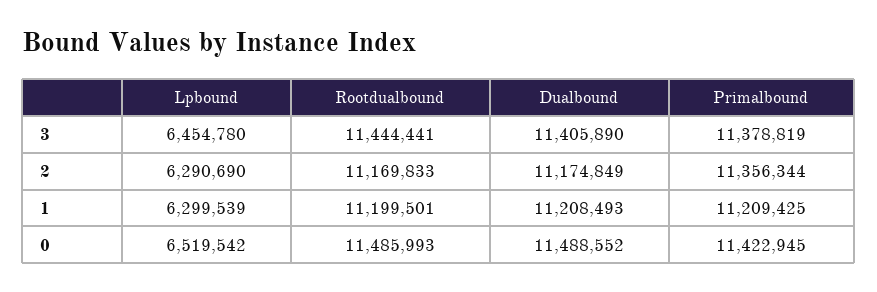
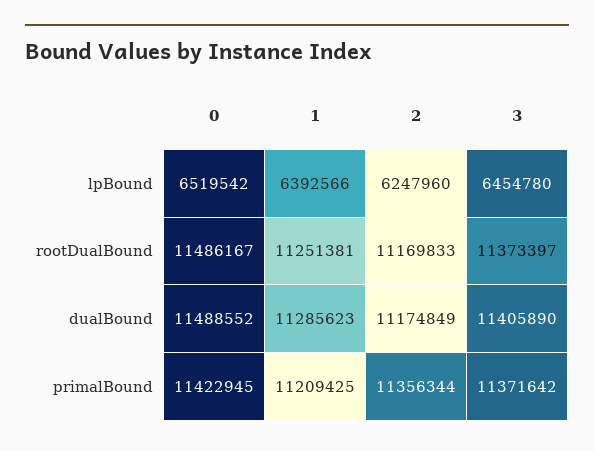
Rootdualbound, 3: 11444441 -> 11373397
Primalbound, 3: 11378819 -> 11371642
Lpbound, 2: 6290690 -> 6247960
Lpbound, 1: 6299539 -> 6392566
Rootdualbound, 1: 11199501 -> 11251381
Dualbound, 1: 11208493 -> 11285623
Rootdualbound, 0: 11485993 -> 11486167

